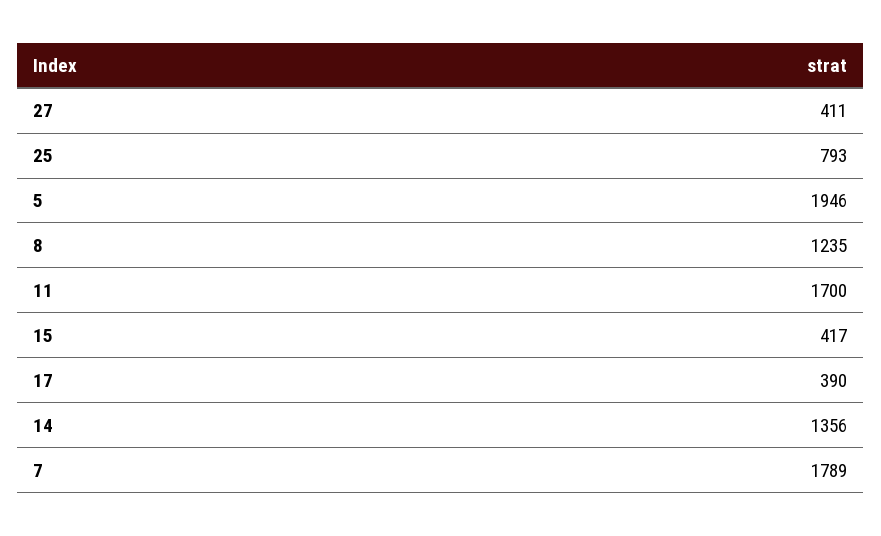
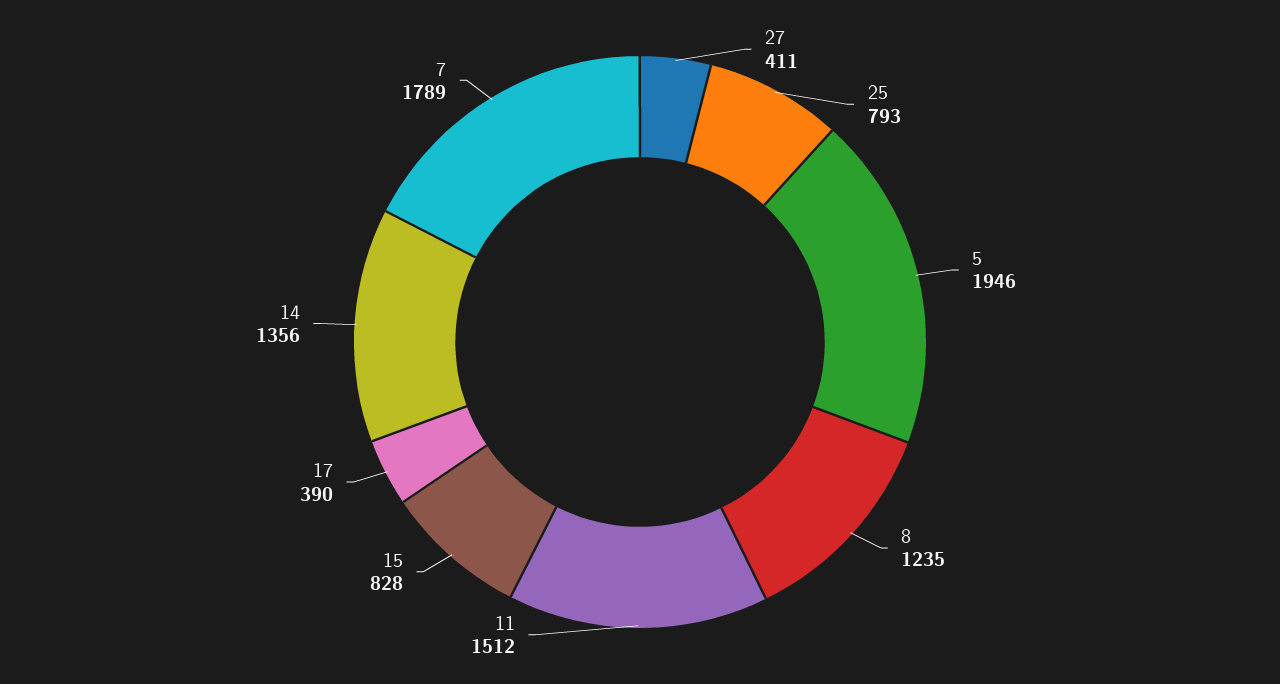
11: 1700 -> 1512
15: 417 -> 828

